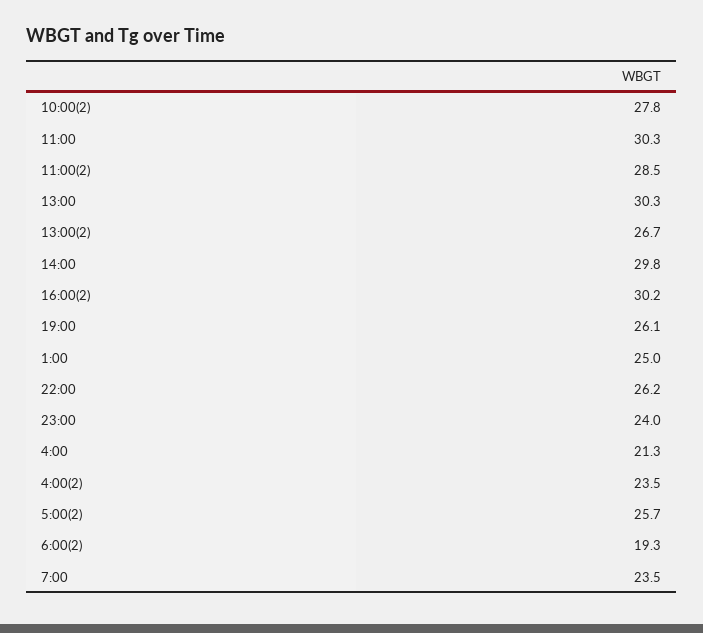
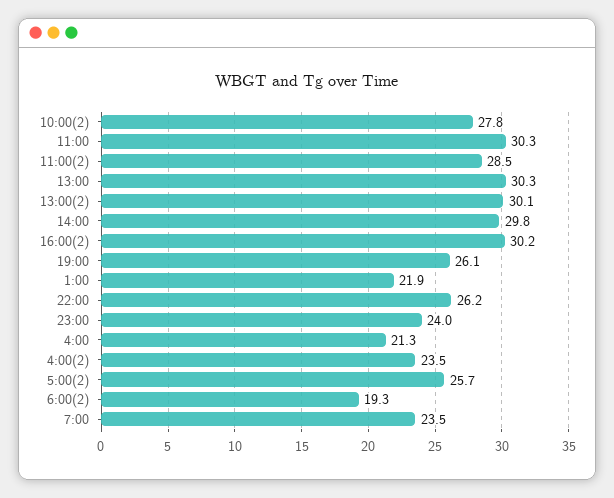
13:00(2): 26.7 -> 30.1
1:00: 25 -> 21.9

